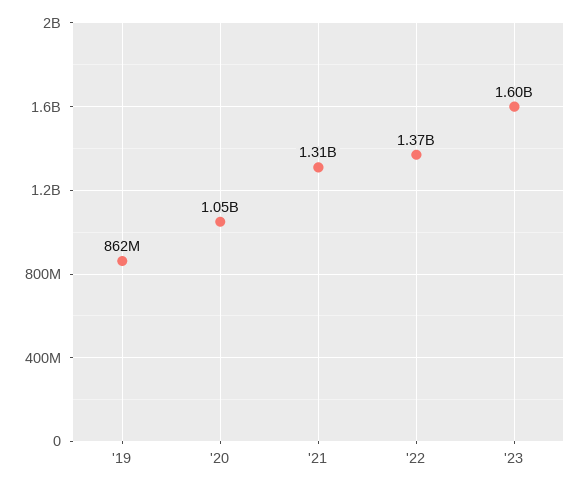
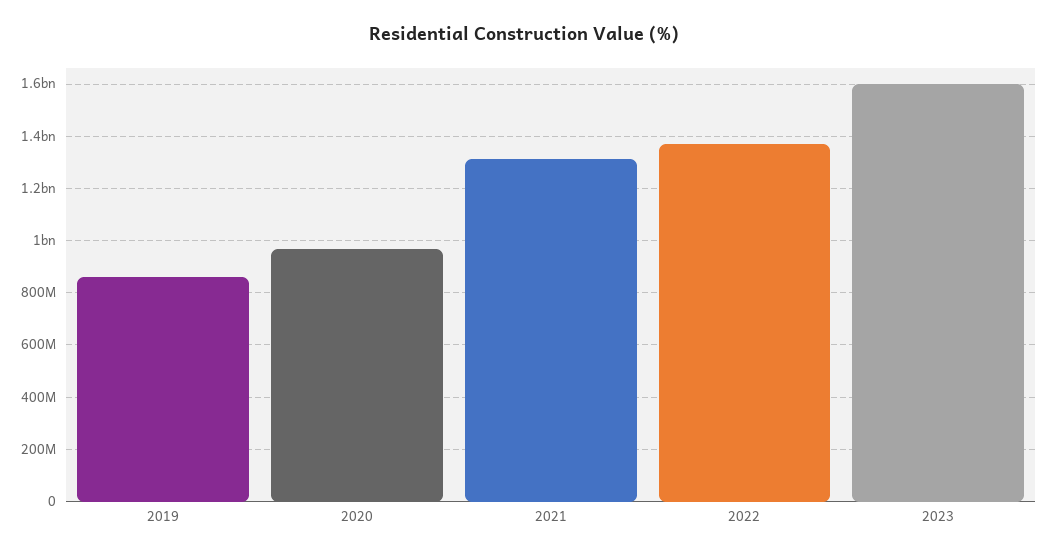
'20: 1050000000 -> 975000000

